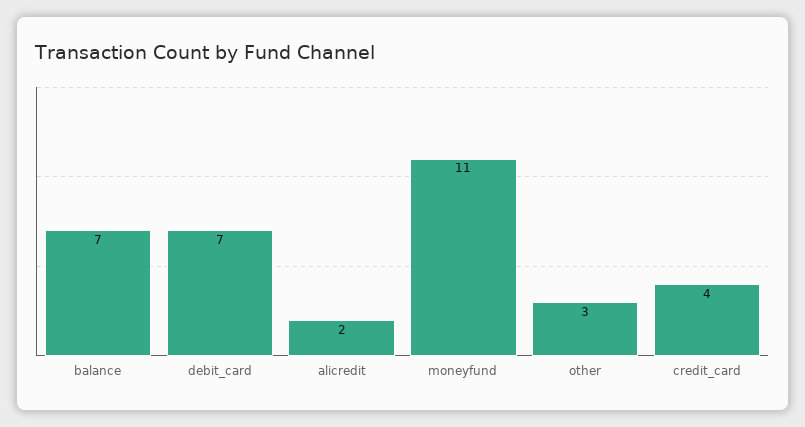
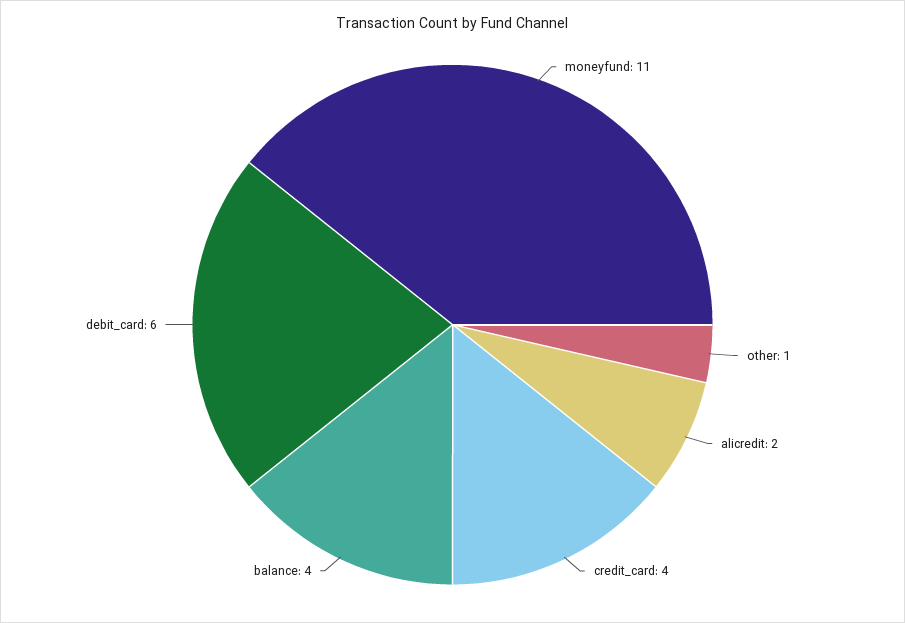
balance: 7 -> 4
debit_card: 7 -> 6
other: 3 -> 1

